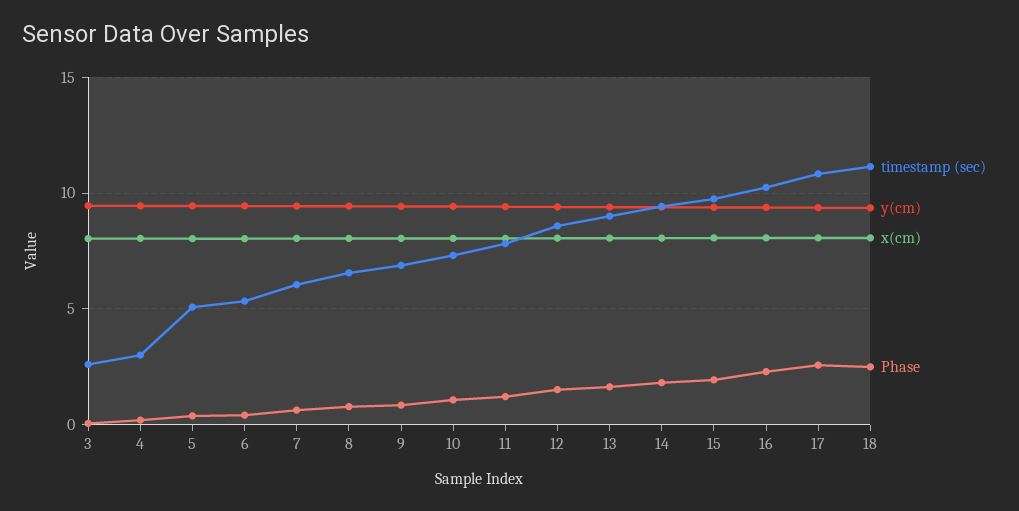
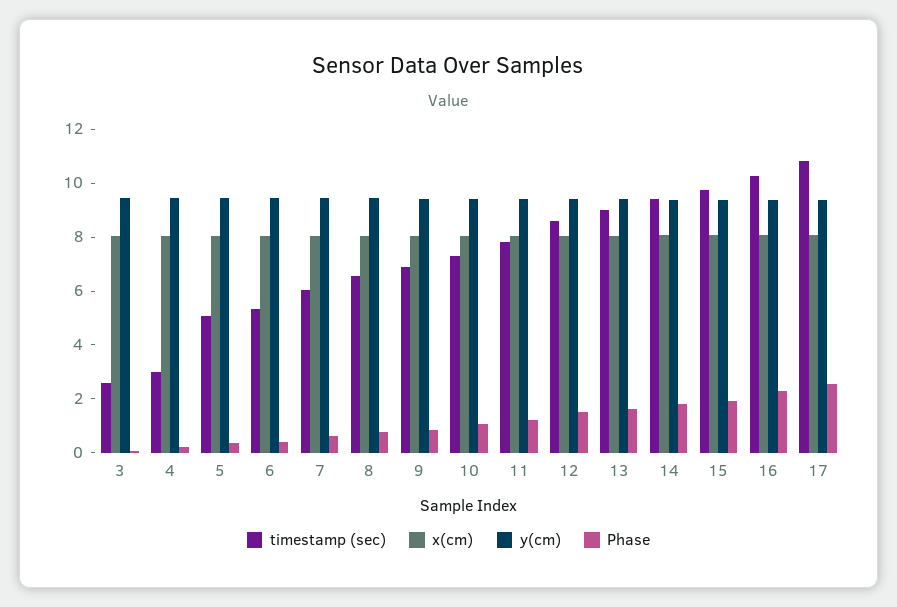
timestamp (sec), 18: 11 -> none
y(cm), 18: 9.5 -> none
x(cm), 18: 8 -> none
Phase, 18: 2.5 -> none

